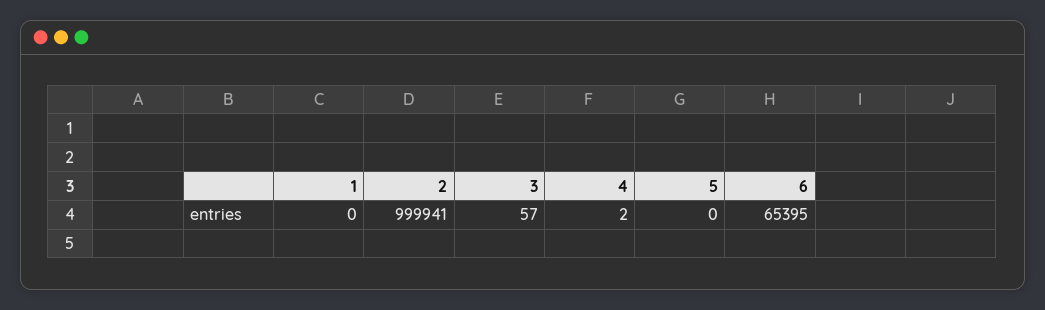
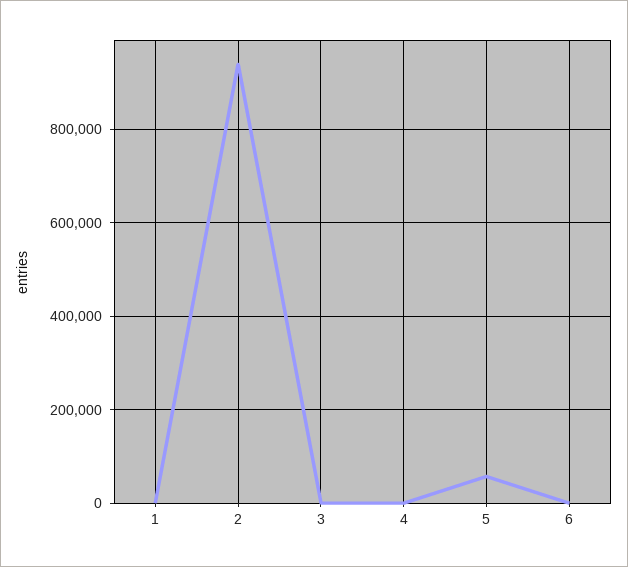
2: 999941 -> 940000
5: 0 -> 60000
6: 65395 -> 0

